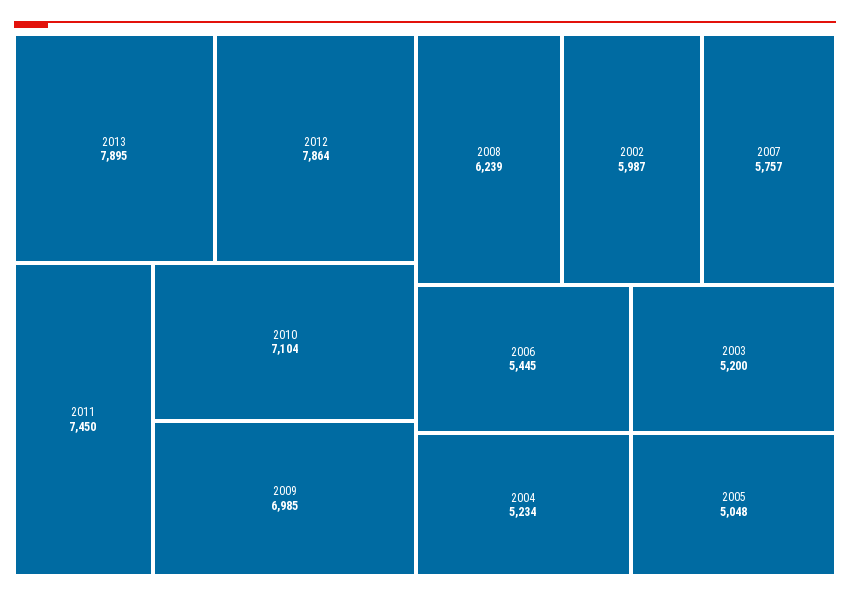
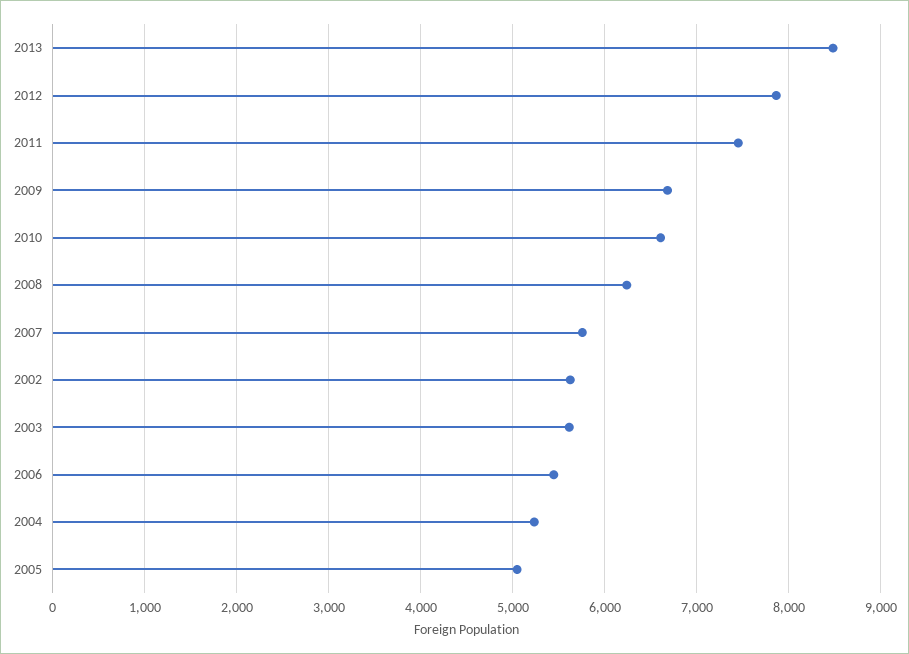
2013: 7895 -> 8500
2010: 7104 -> 6600
2009: 6985 -> 6700
2002: 5987 -> 5600
2003: 5200 -> 5600

